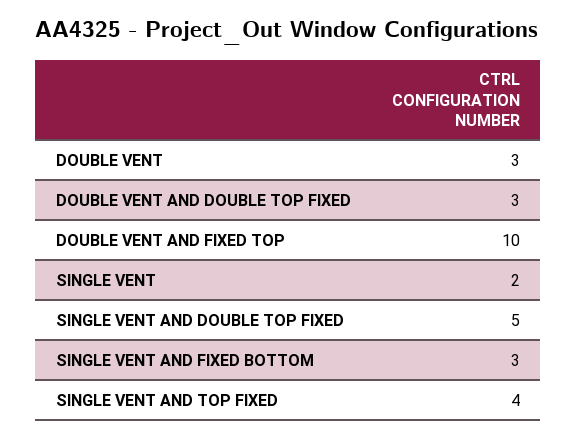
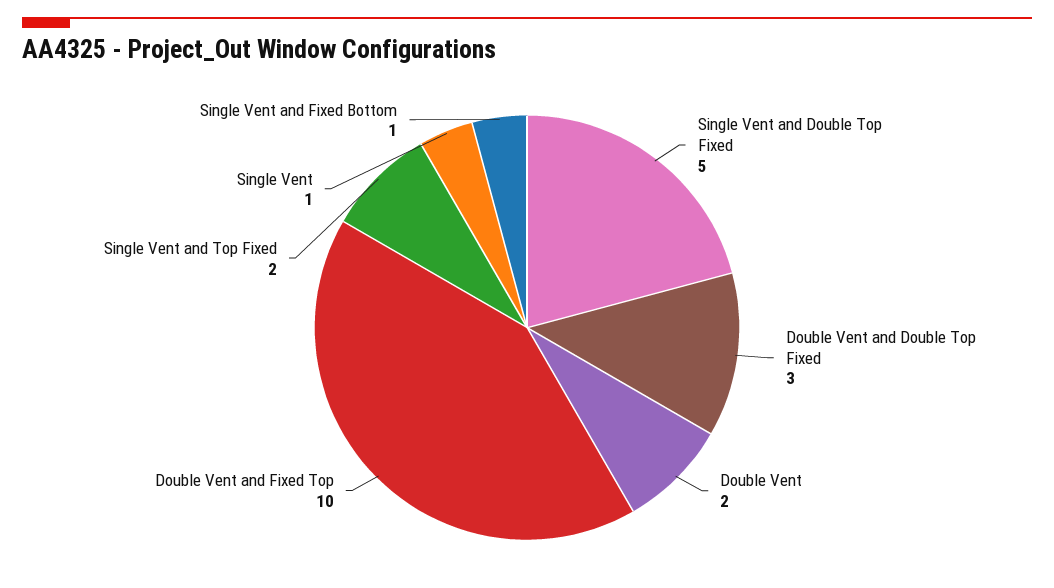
DOUBLE VENT: 3 -> 2
SINGLE VENT: 2 -> 1
SINGLE VENT AND FIXED BOTTOM: 3 -> 1
SINGLE VENT AND TOP FIXED: 4 -> 2

